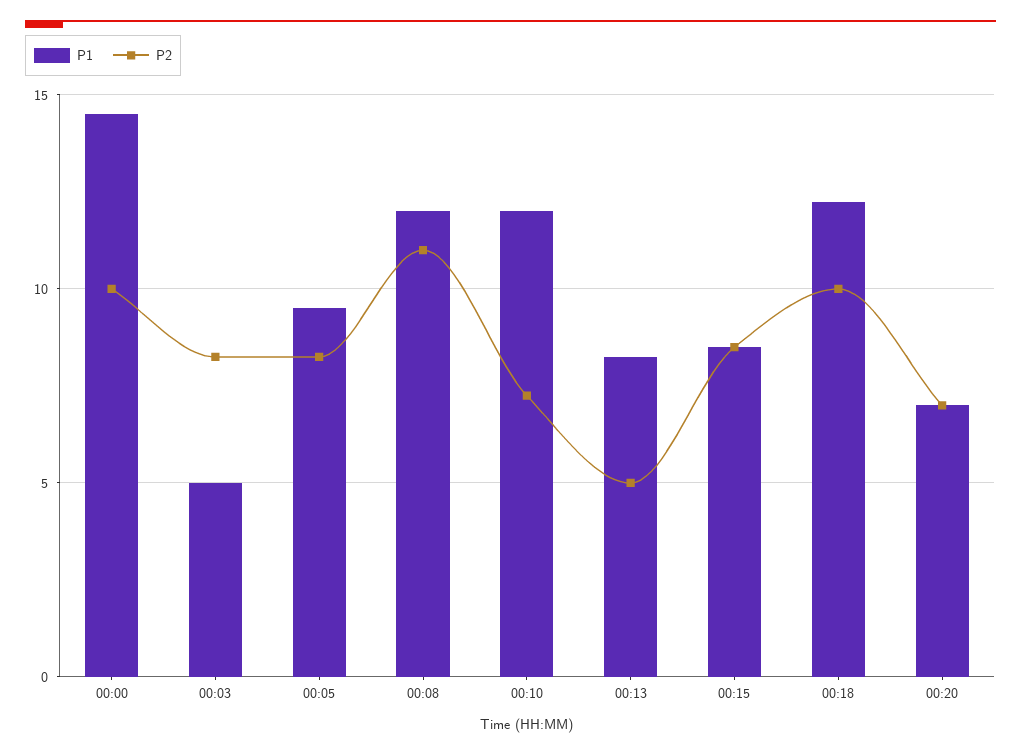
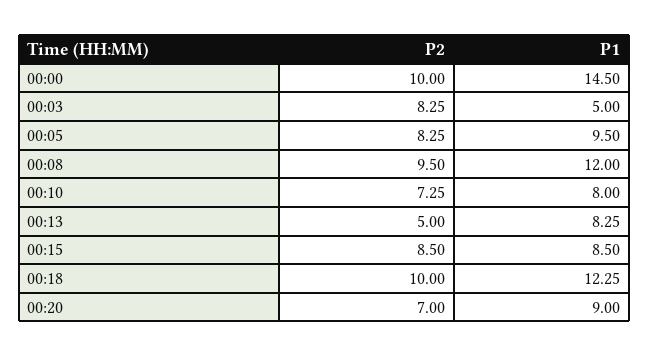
P2, 00:08: 11 -> 9.5
P1, 00:10: 12 -> 8
P1, 00:20: 7 -> 9

